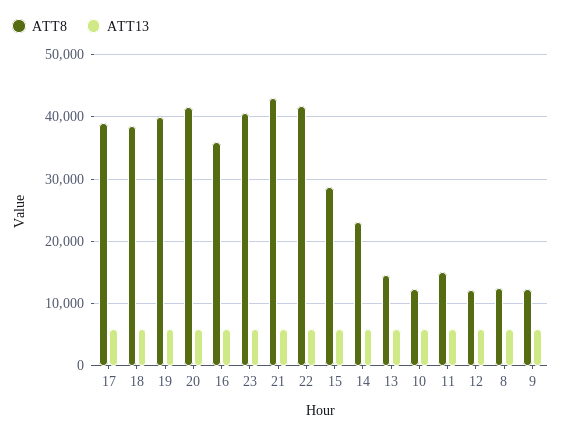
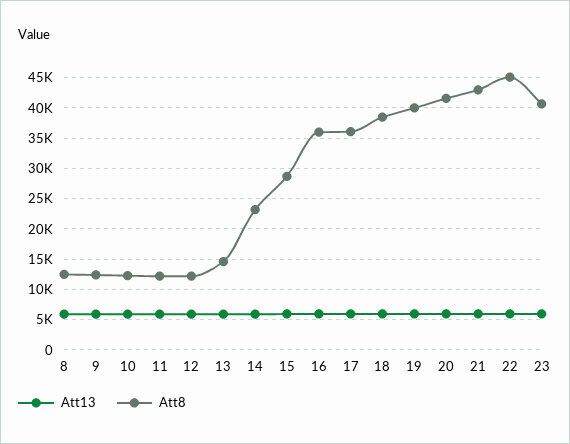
ATT8, 17: 39000 -> 36000
ATT8, 22: 42000 -> 45000
ATT8, 11: 15000 -> 12000

